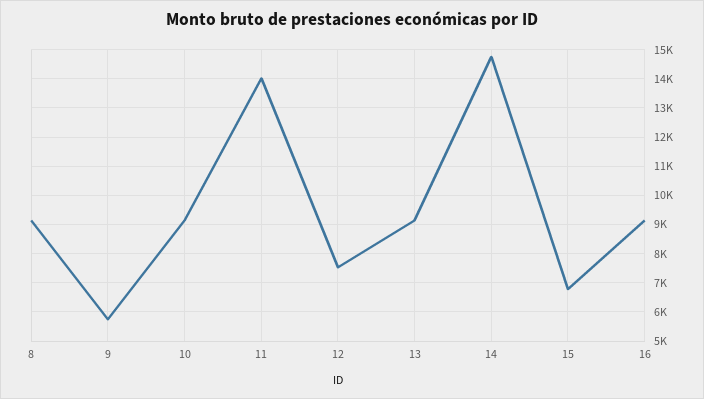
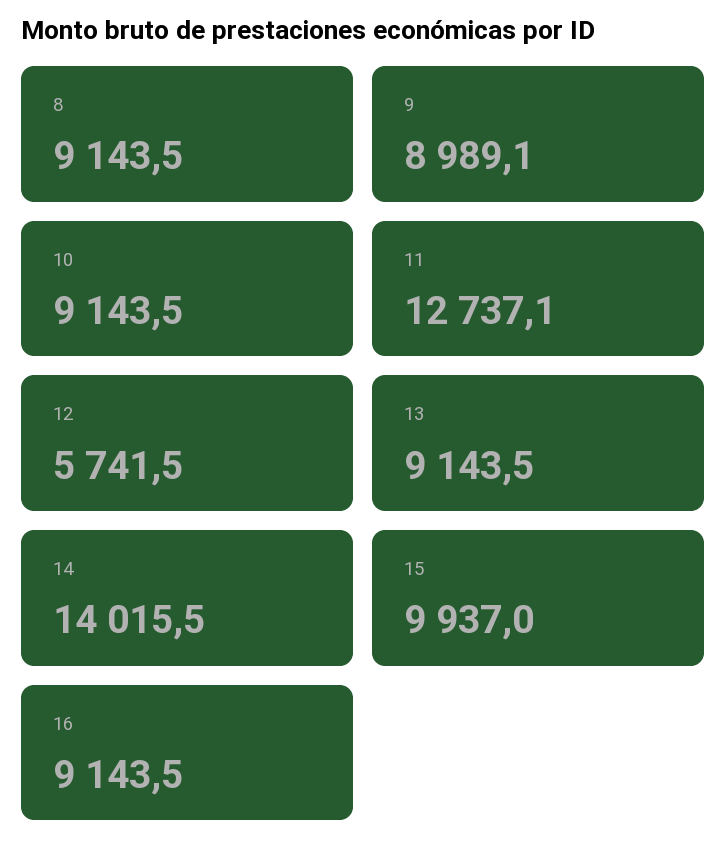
9: 5750 -> 8989.1
11: 14000 -> 12737.1
12: 7500 -> 5741.5
14: 14750 -> 14015.5
15: 6750 -> 9937

